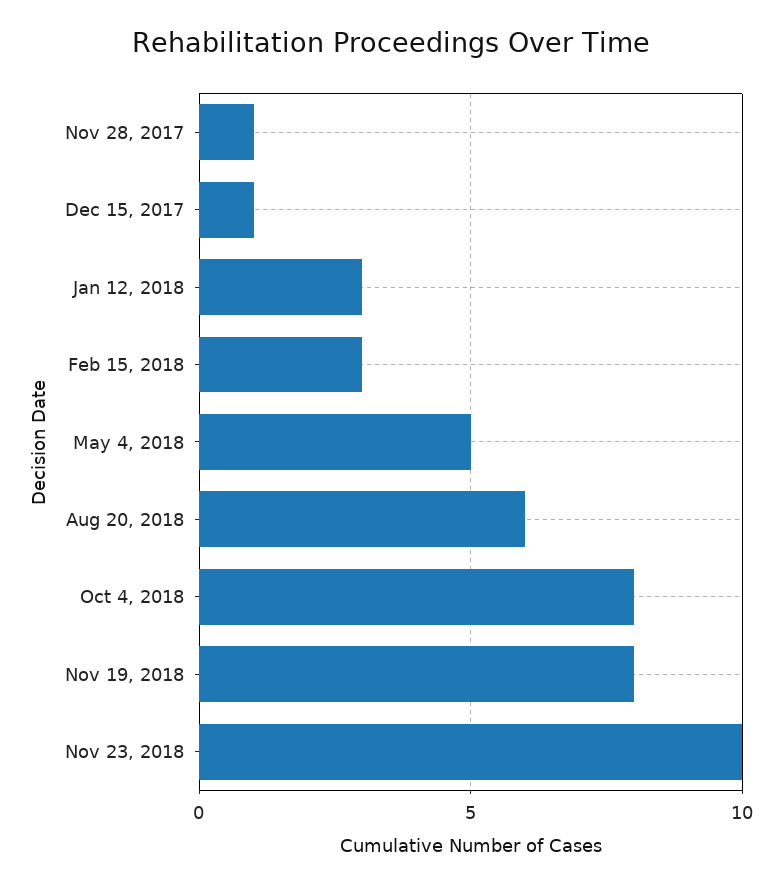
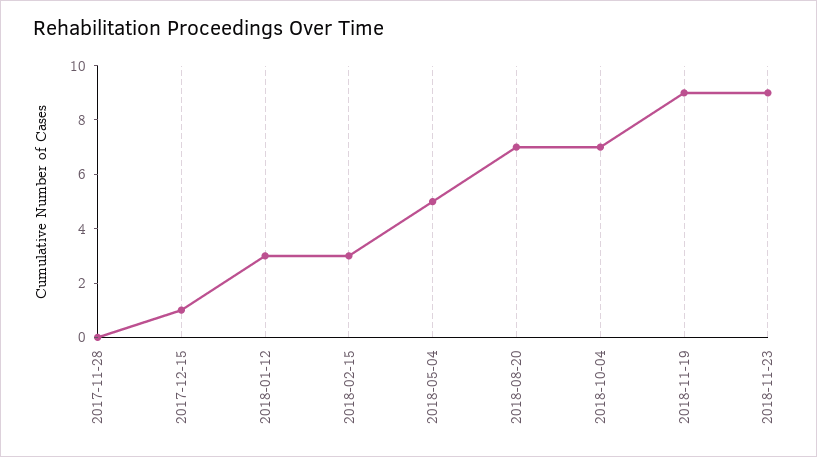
Nov 28, 2017: 1 -> 0
Aug 20, 2018: 6 -> 7
Oct 4, 2018: 8 -> 7
Nov 19, 2018: 8 -> 9
Nov 23, 2018: 10 -> 9

